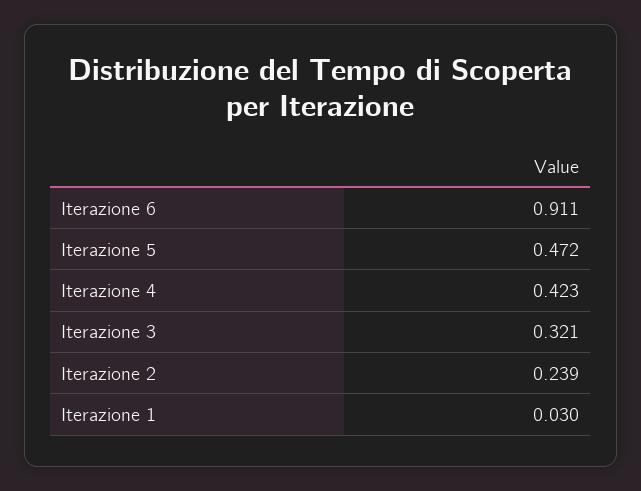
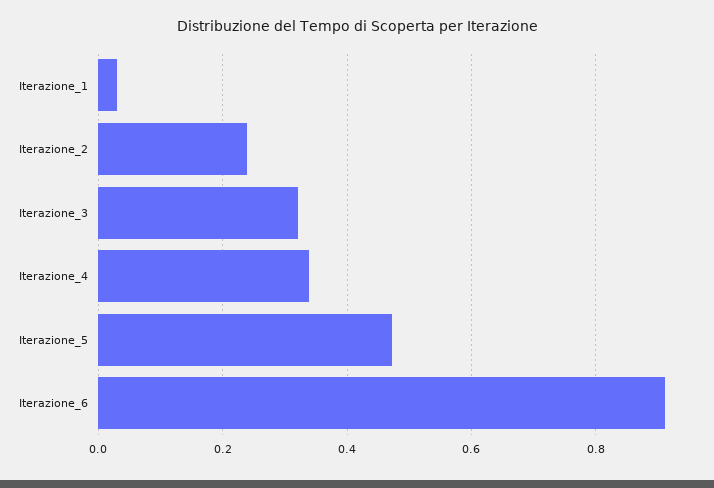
Iterazione 4: 0.423 -> 0.34

